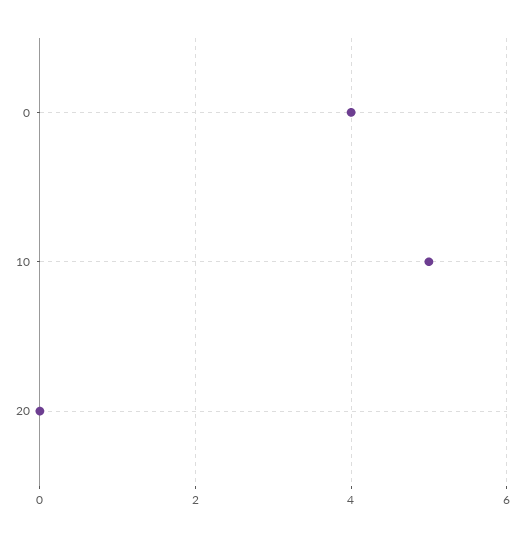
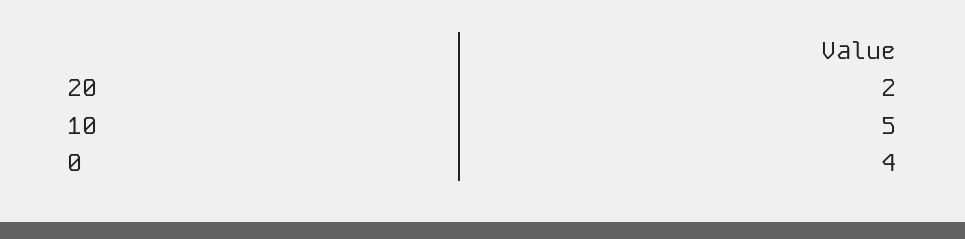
20: 0 -> 2

